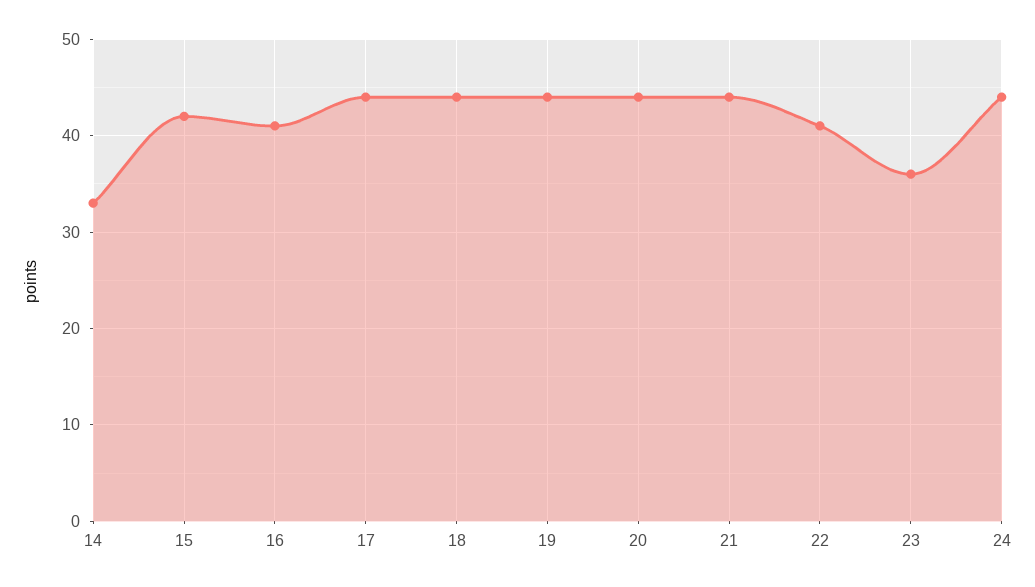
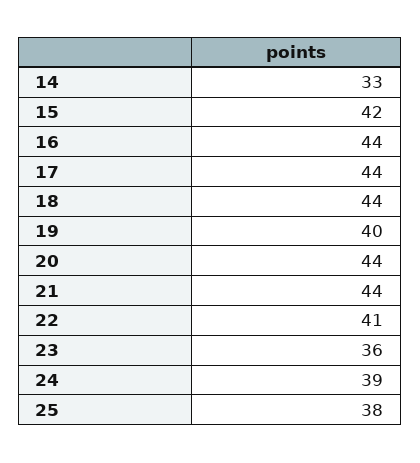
16: 41 -> 44
19: 44 -> 40
24: 44 -> 39
25: none -> 38

